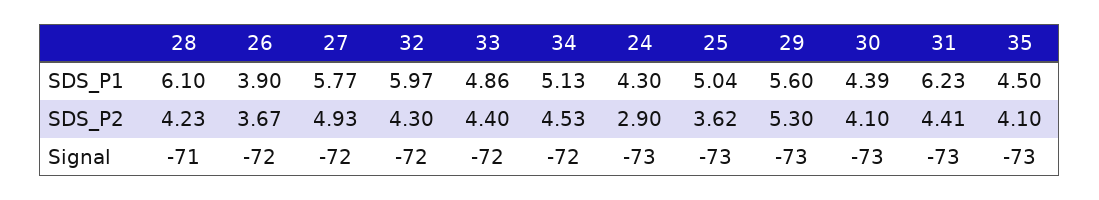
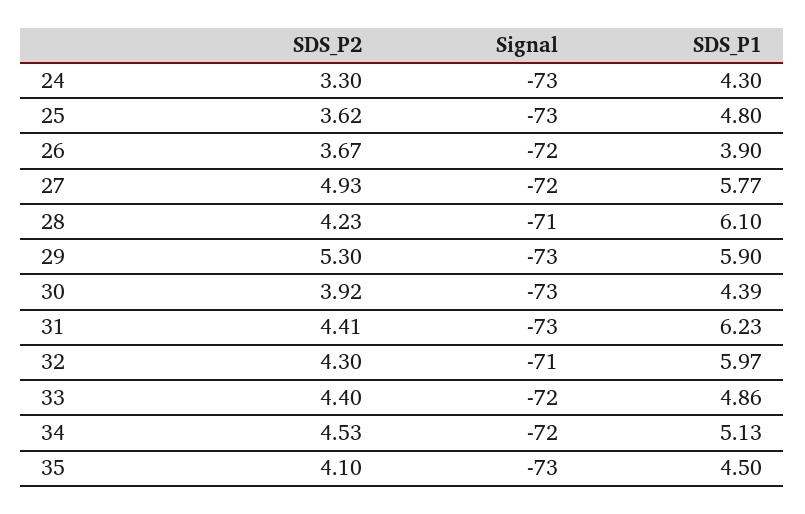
25, SDS_P1: 5.04 -> 4.8
29, SDS_P1: 5.6 -> 5.9
24, SDS_P2: 2.9 -> 3.3
30, SDS_P2: 4.1 -> 3.92
32, Signal: -72 -> -71

